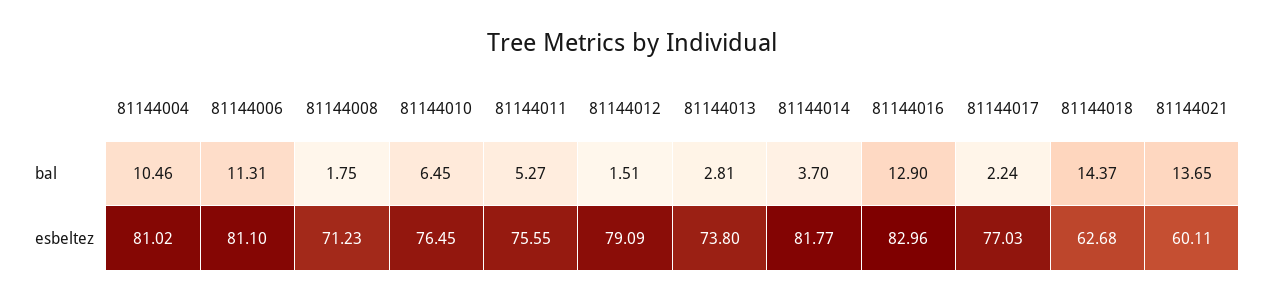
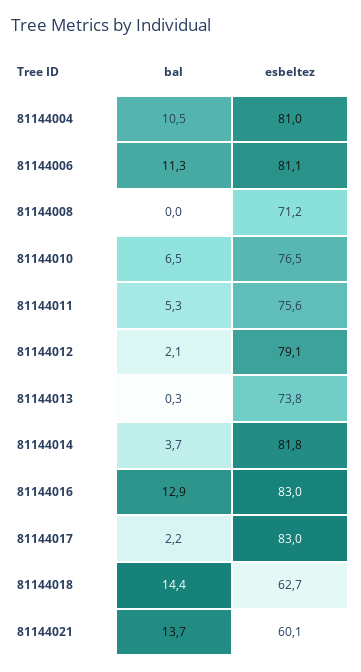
81144008, bal: 1.75 -> 0
81144012, bal: 1.51 -> 2.1
81144013, bal: 2.81 -> 0.3
81144017, esbeltez: 77.03 -> 83

